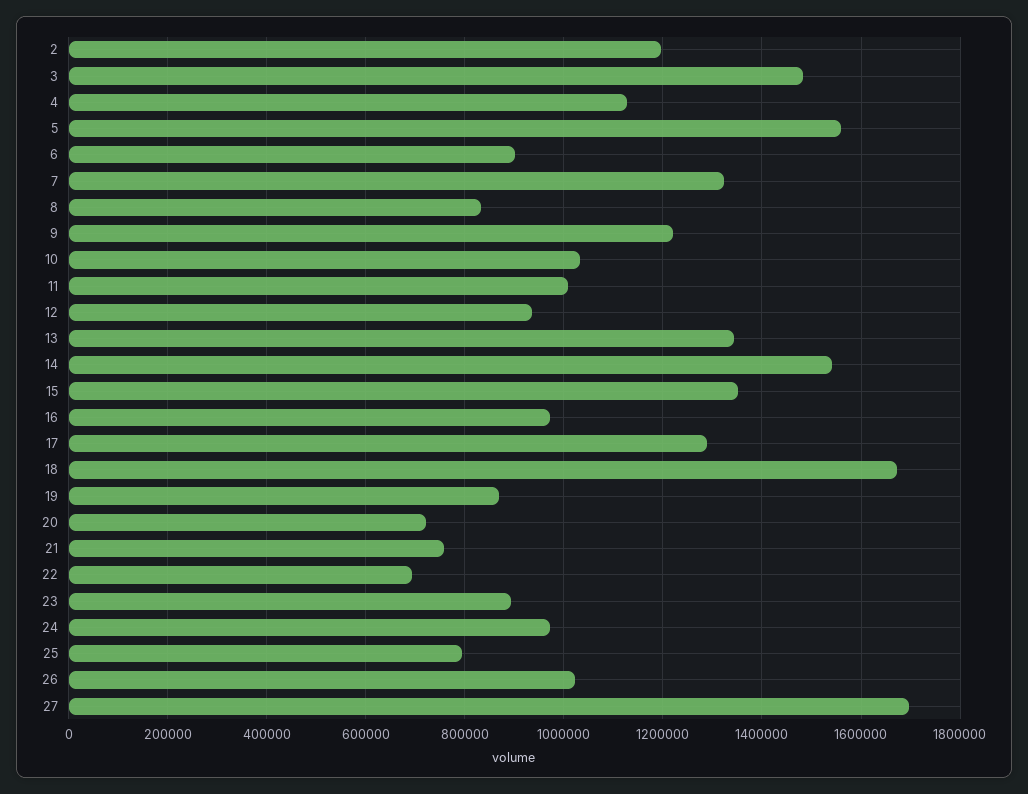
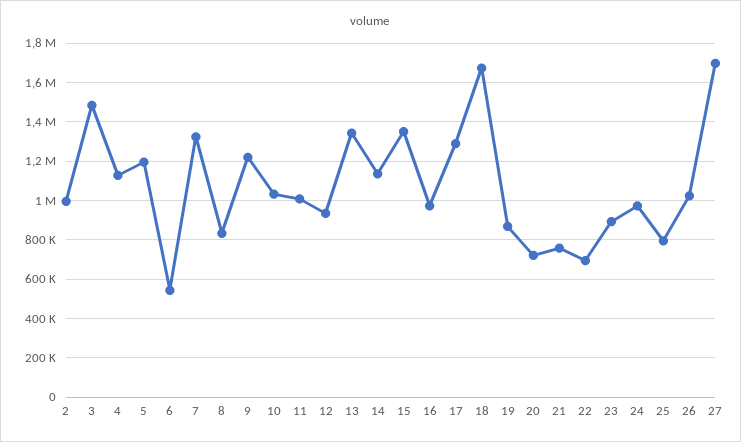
2: 1200000 -> 1000000
5: 1560000 -> 1200000
6: 900000 -> 550000
14: 1540000 -> 1150000

